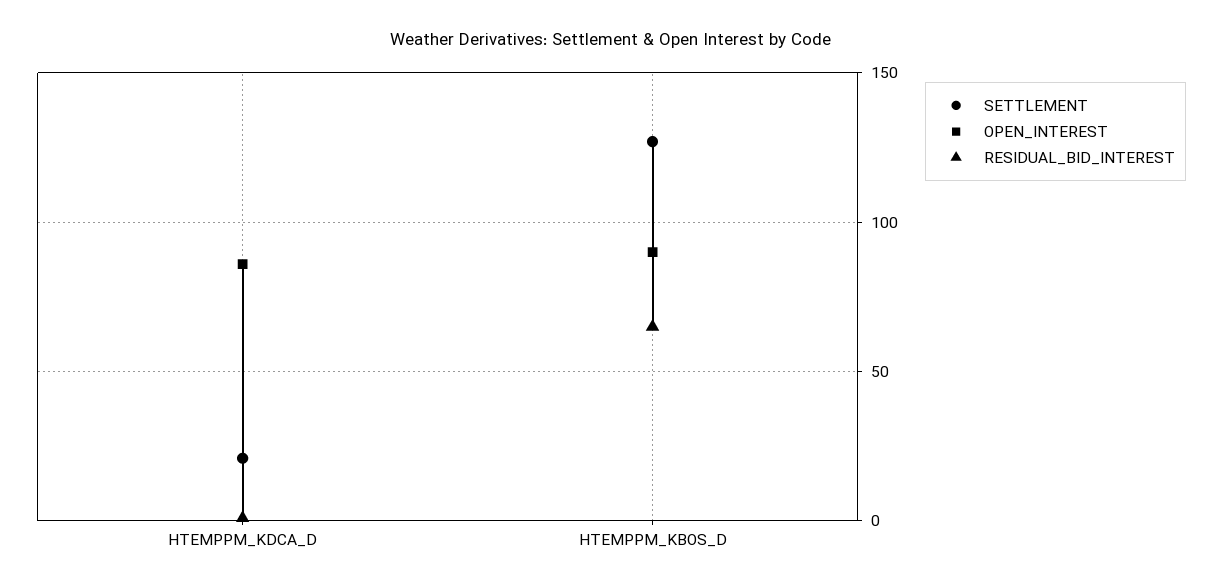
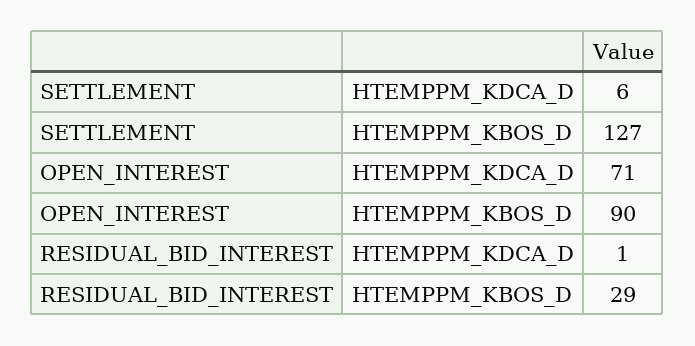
SETTLEMENT, HTEMPPM_KDCA_D: 20 -> 6
OPEN_INTEREST, HTEMPPM_KDCA_D: 85 -> 71
RESIDUAL_BID_INTEREST, HTEMPPM_KBOS_D: 65 -> 29

